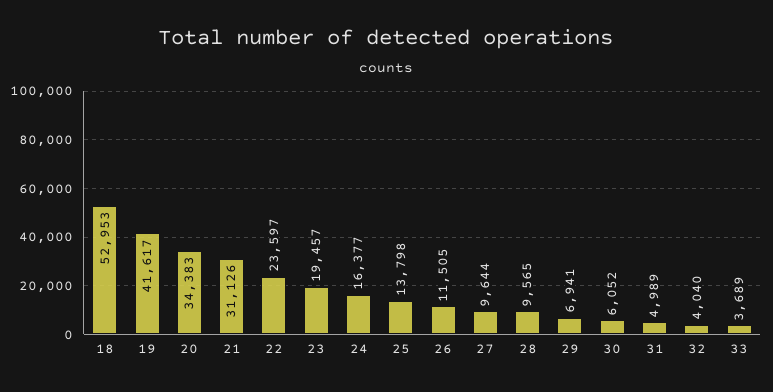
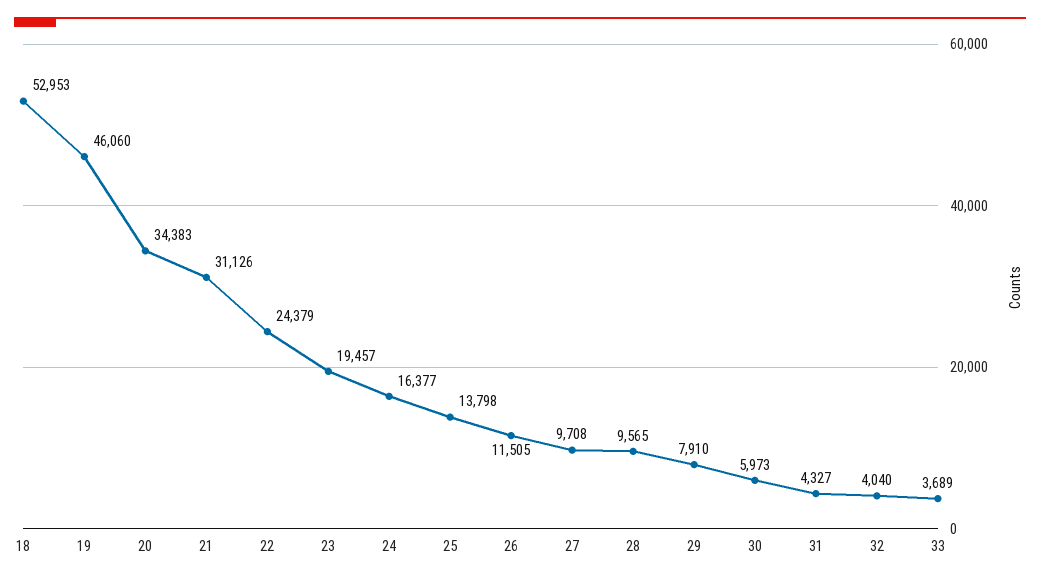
19: 41617 -> 46060
22: 23597 -> 24379
27: 9644 -> 9708
29: 6941 -> 7910
30: 6052 -> 5973
31: 4989 -> 4327

